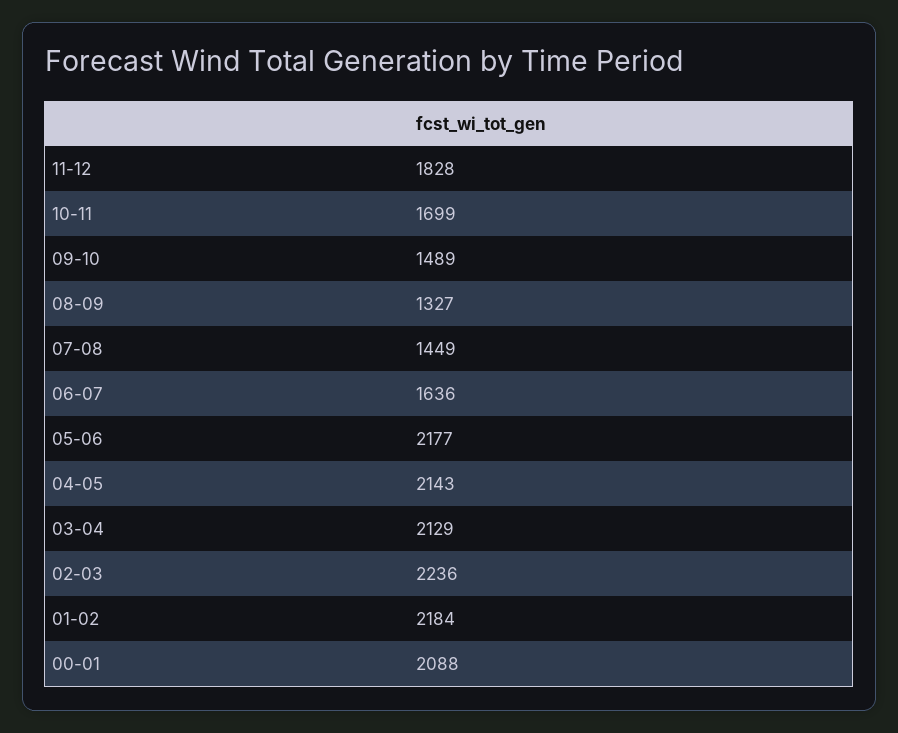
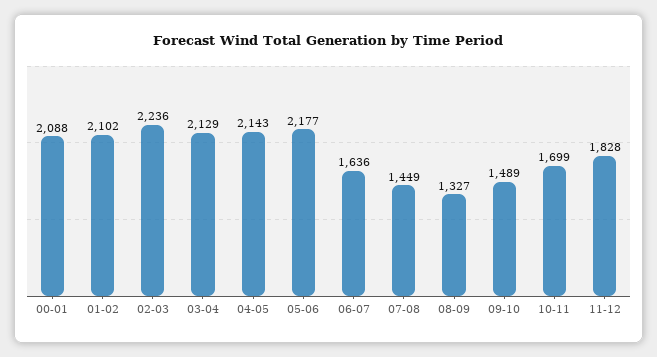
01-02: 2184 -> 2102

